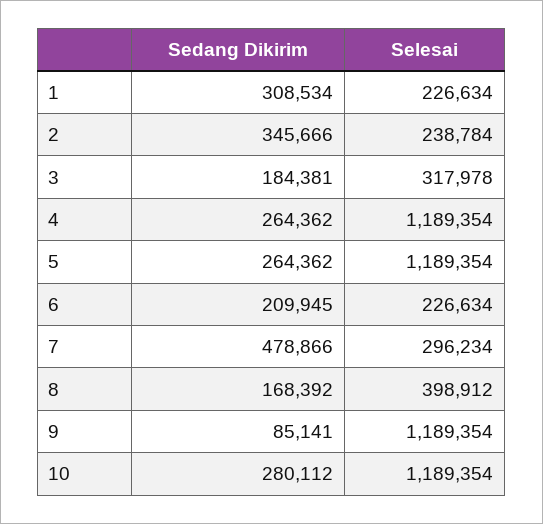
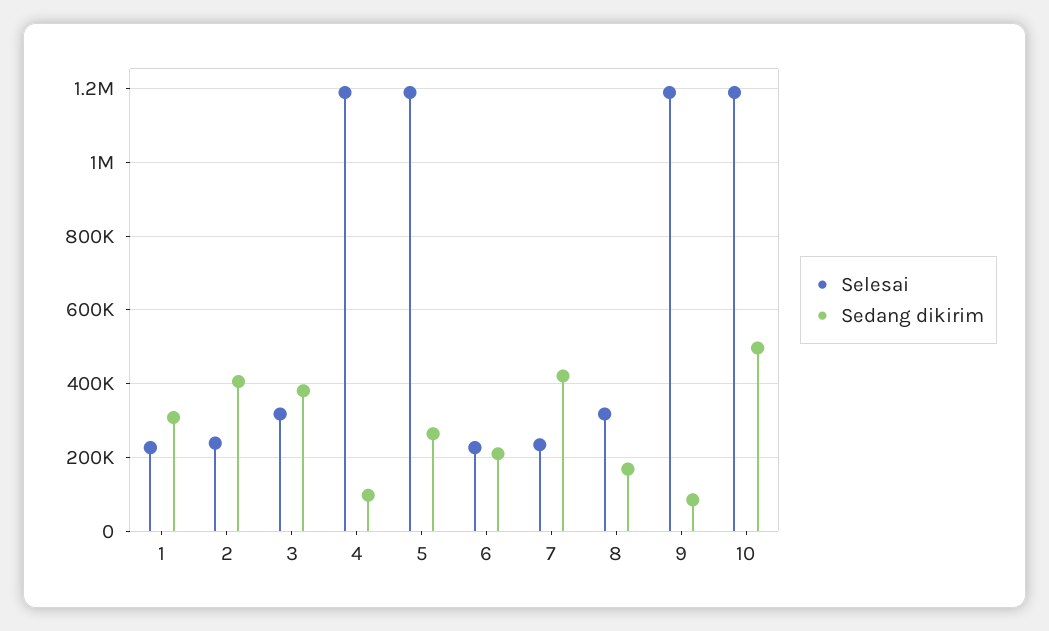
Sedang Dikirim, 2: 345666 -> 400000
Sedang Dikirim, 3: 184381 -> 380000
Sedang Dikirim, 4: 264362 -> 100000
Sedang Dikirim, 7: 478866 -> 420000
Selesai, 7: 296234 -> 240000
Selesai, 8: 398912 -> 320000
Sedang Dikirim, 10: 280112 -> 500000

